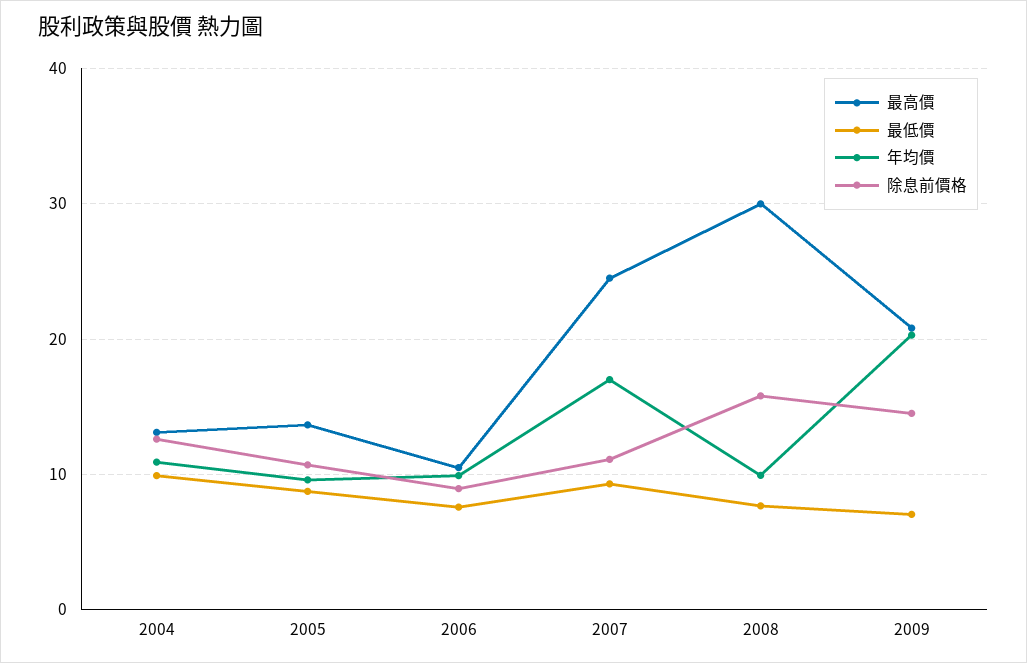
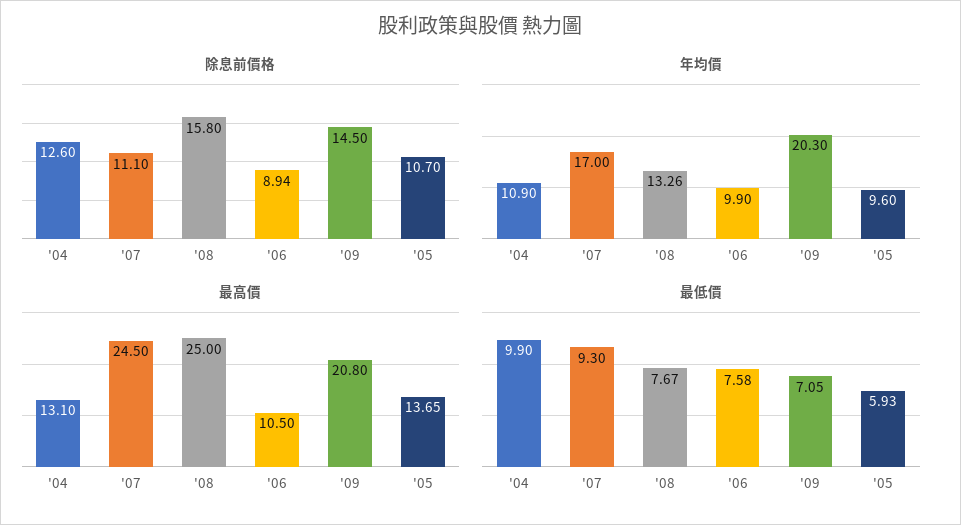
最低價, 2005: 9 -> 5.93
最高價, 2008: 30 -> 25
年均價, 2008: 10 -> 13.26

